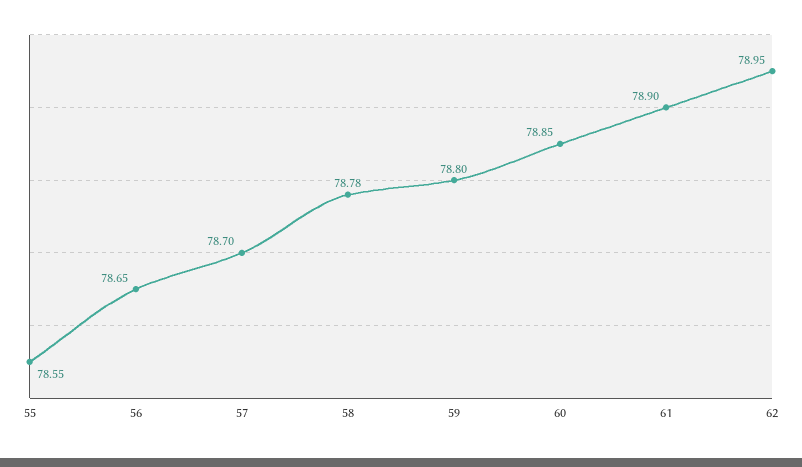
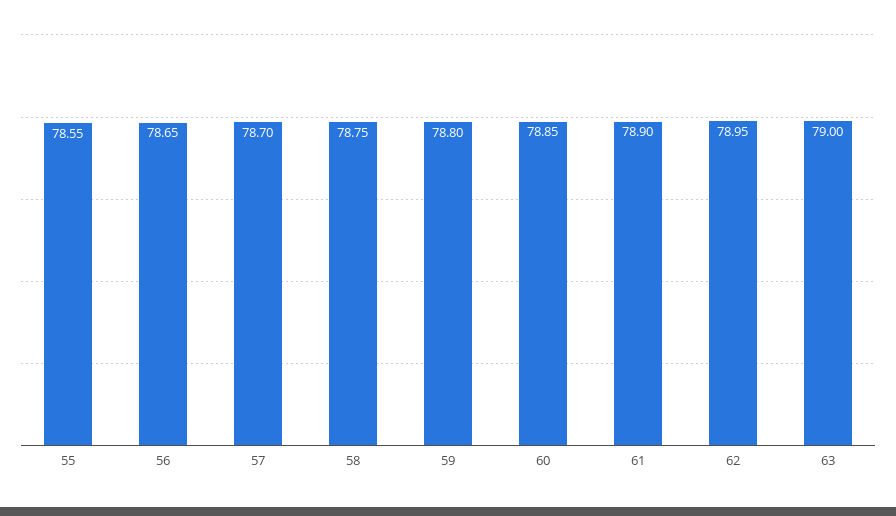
58: 78.78 -> 78.75
63: none -> 79

